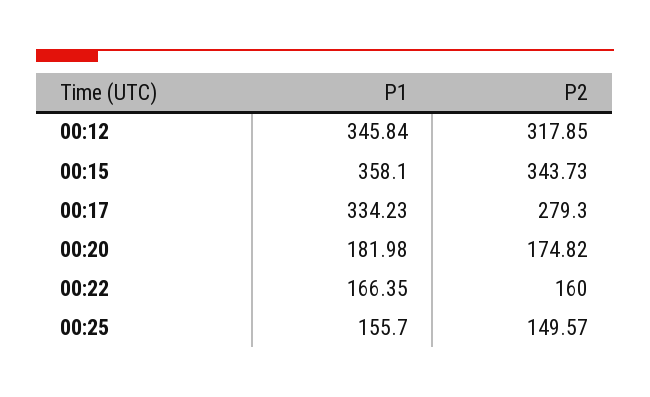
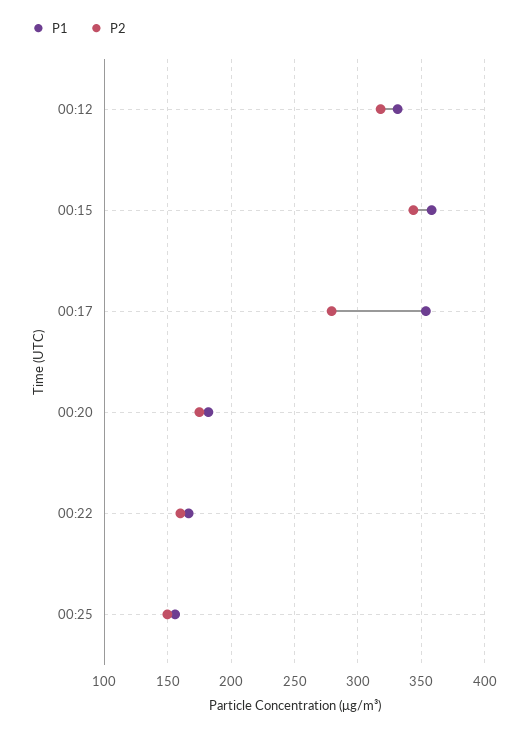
P1, 00:12: 345.84 -> 330
P1, 00:17: 334.23 -> 355

